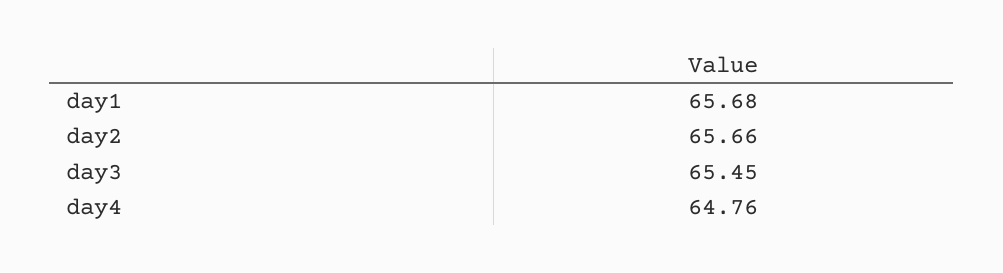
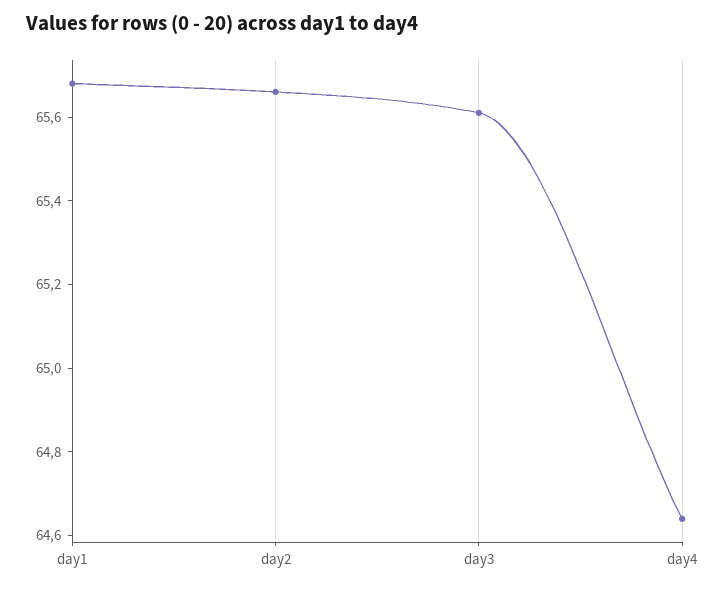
day3: 65.45 -> 65.6
day4: 64.76 -> 64.65

